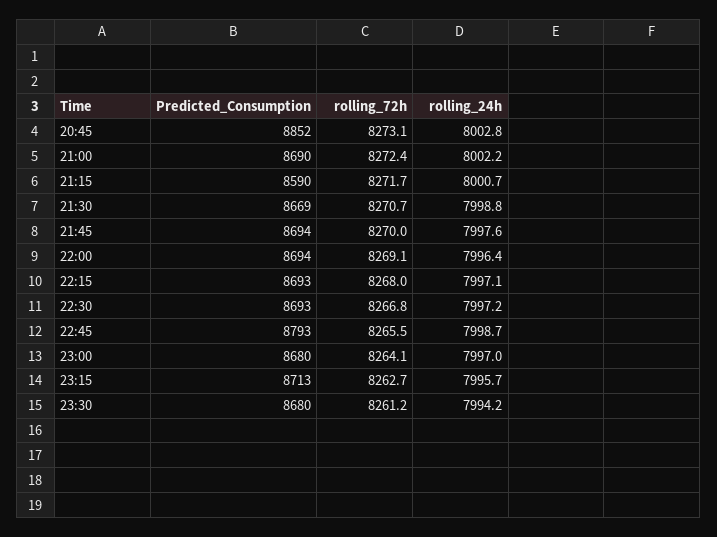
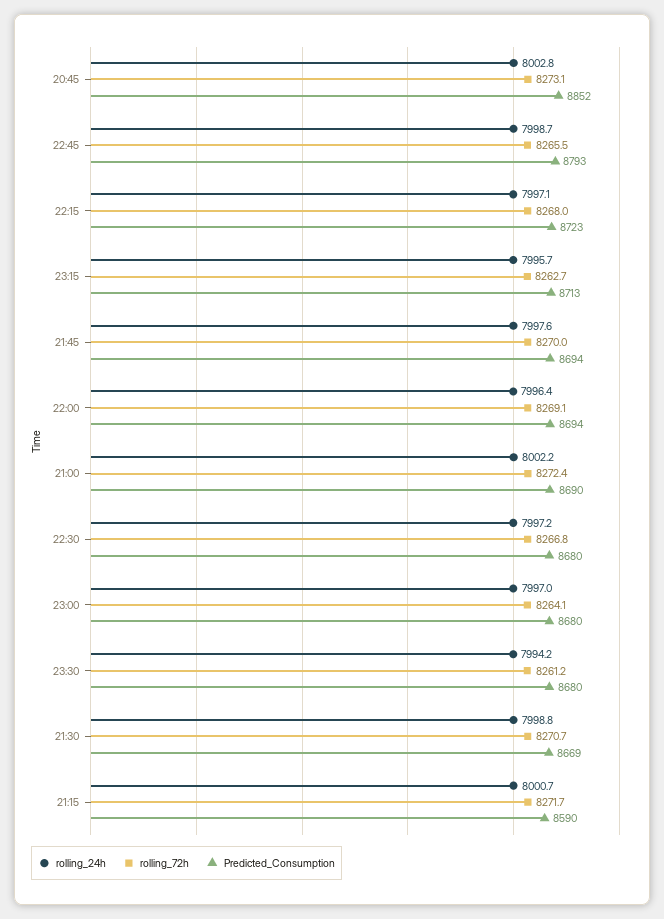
Predicted_Consumption, 22:15: 8693 -> 8723
Predicted_Consumption, 22:30: 8693 -> 8680

